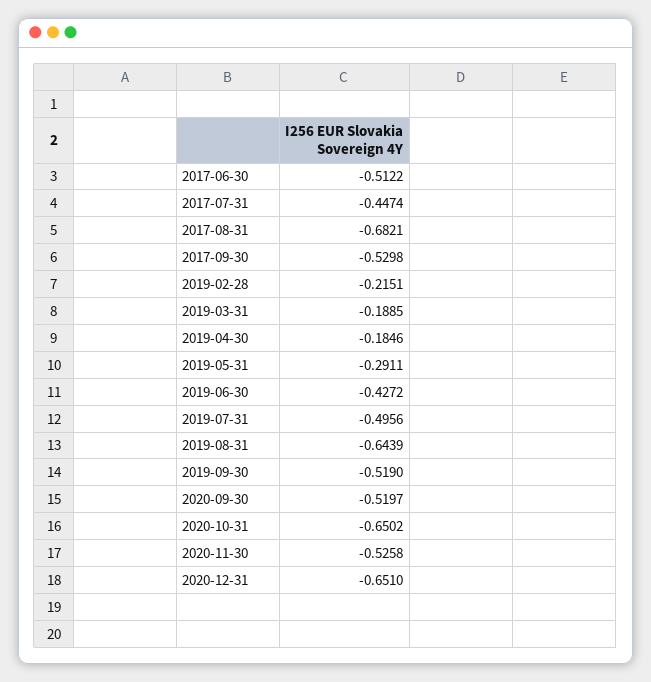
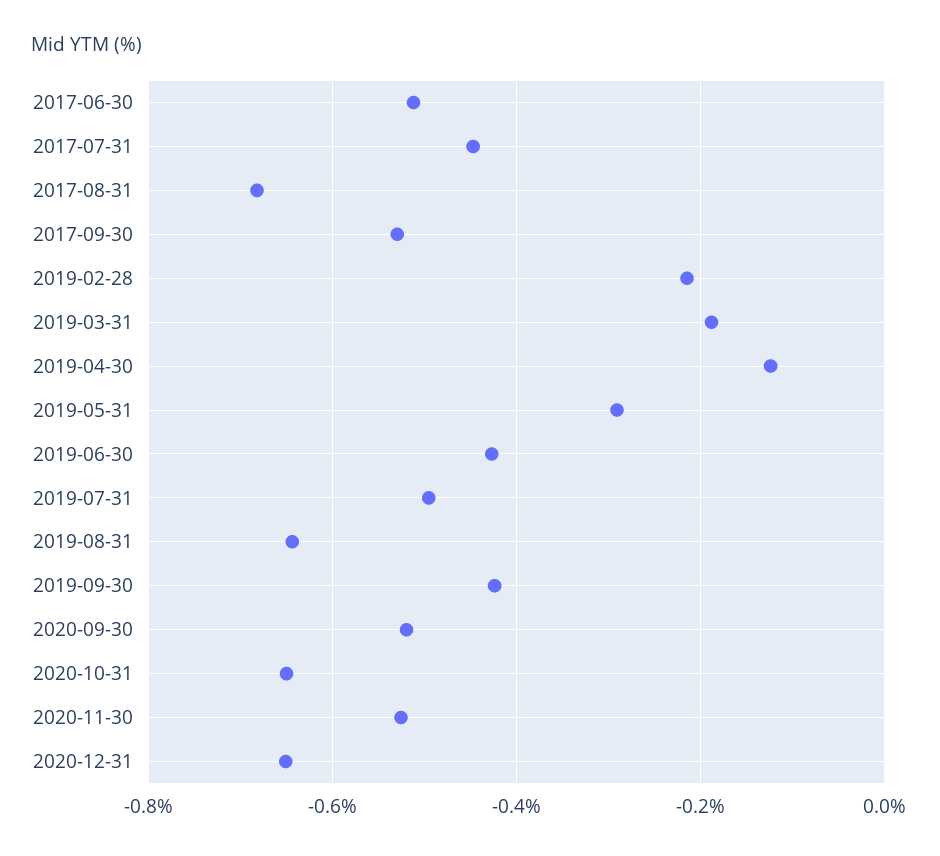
2019-04-30: -0.1846 -> -0.12
2019-09-30: -0.519 -> -0.42

